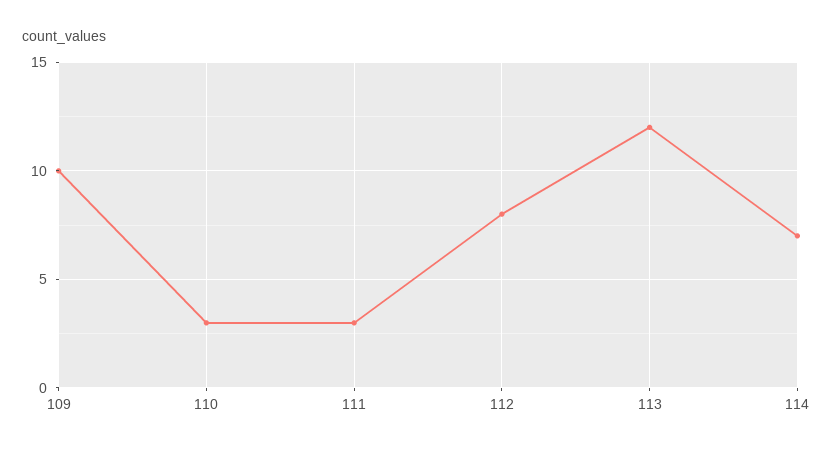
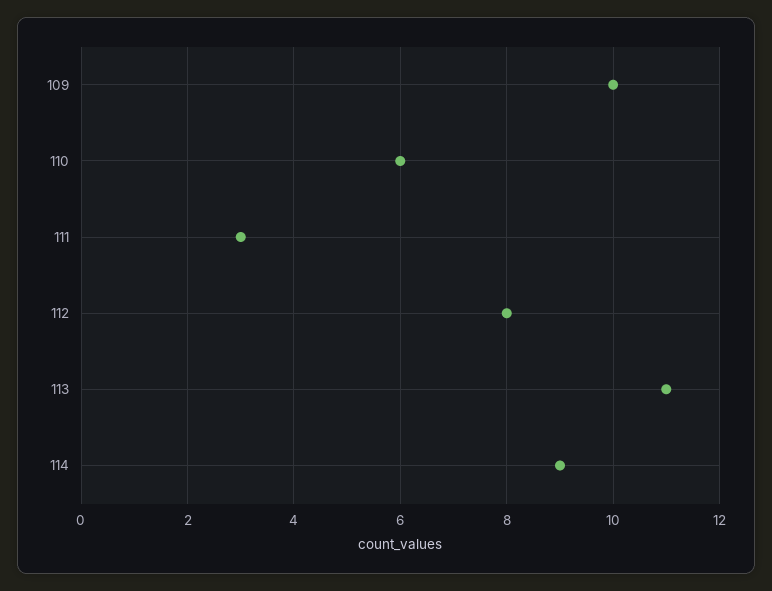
110: 3 -> 6
113: 12 -> 11
114: 7 -> 9

